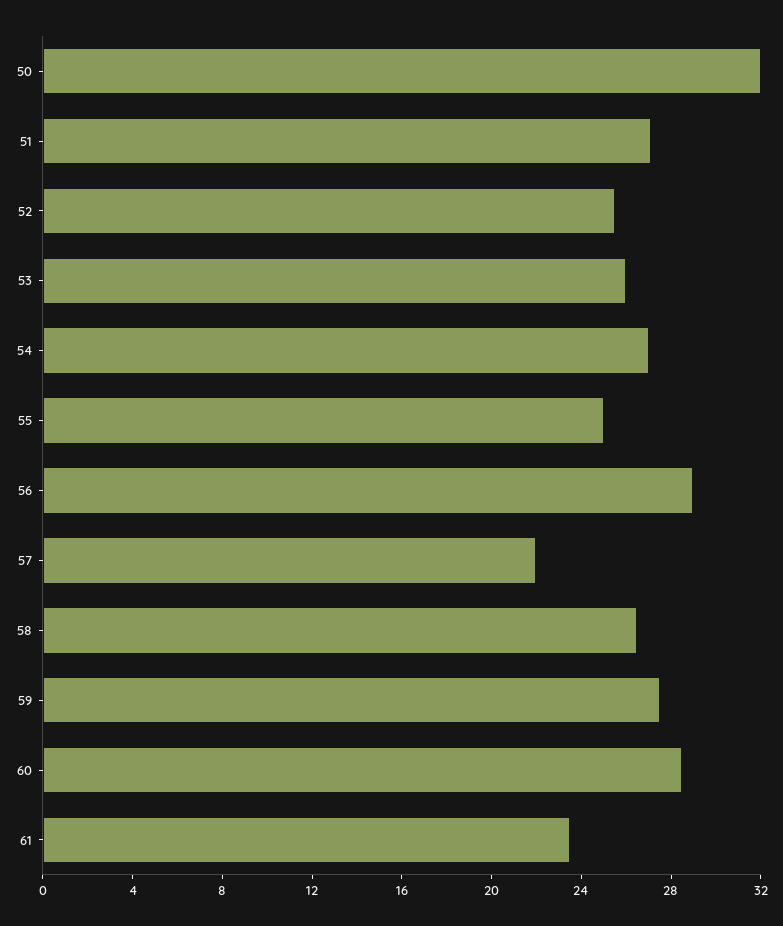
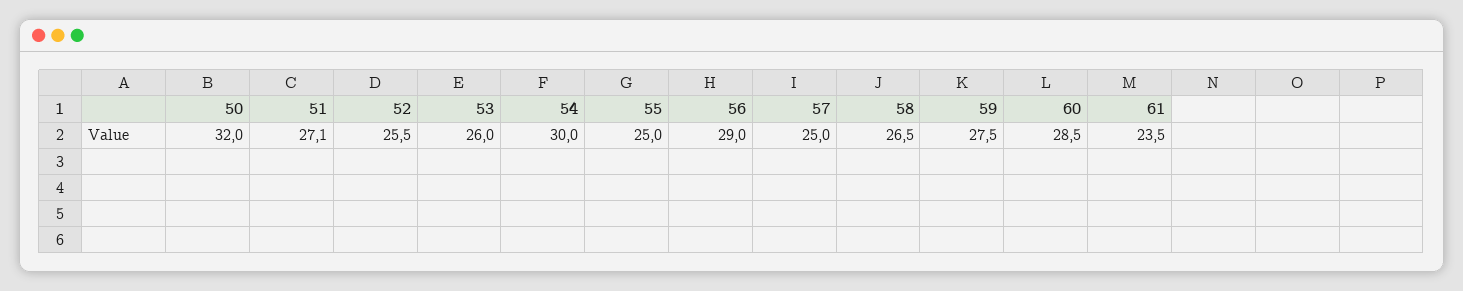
54: 27 -> 30
57: 22 -> 25

